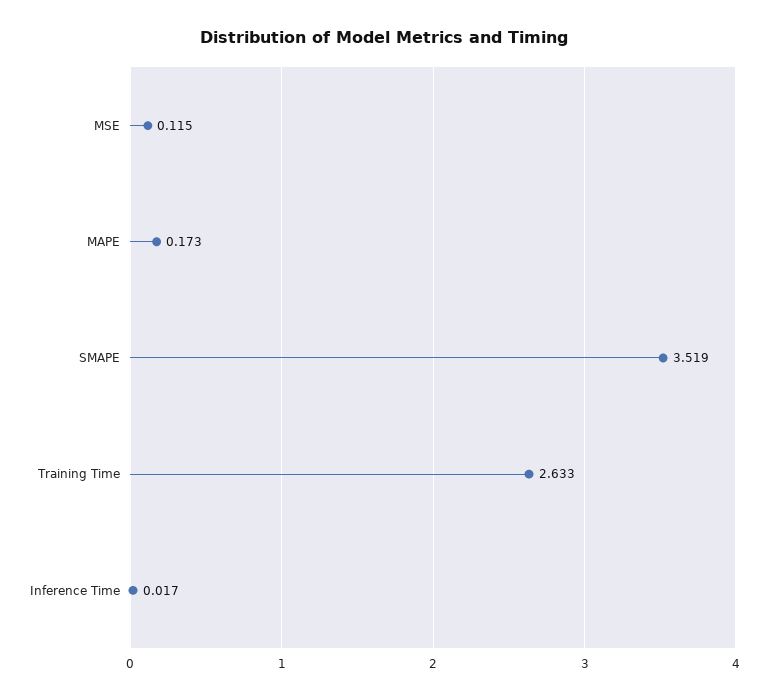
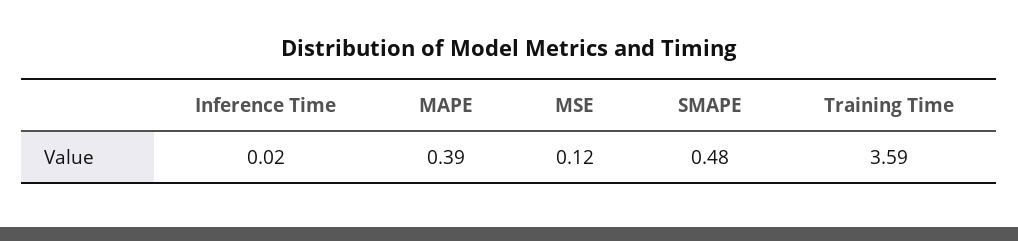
MAPE: 0.173 -> 0.39
SMAPE: 3.519 -> 0.48
Training Time: 2.633 -> 3.59

